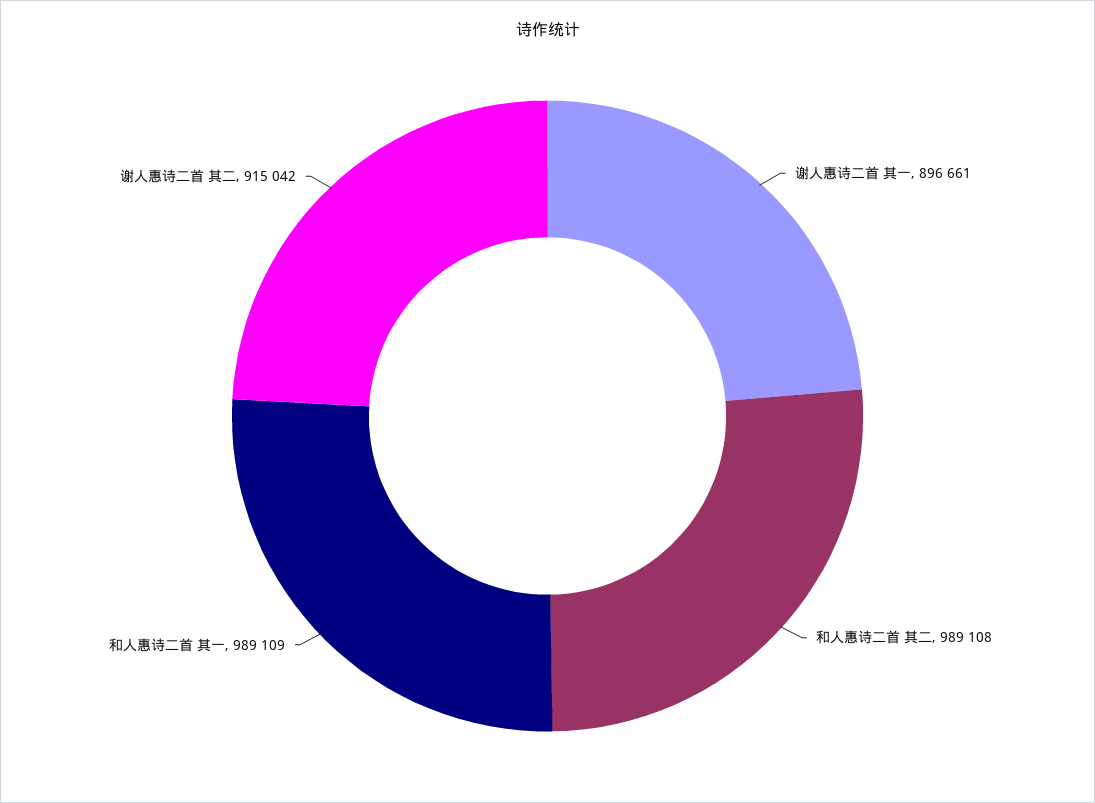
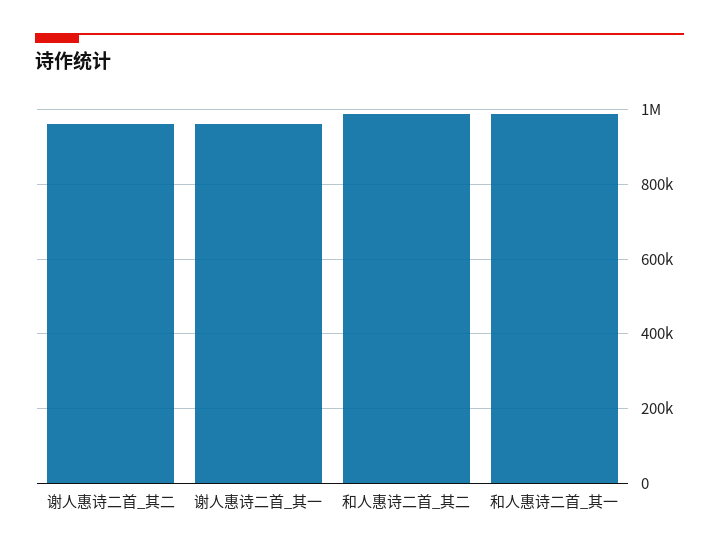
谢人惠诗二首 其一: 896661 -> 960000
谢人惠诗二首 其二: 915042 -> 960000

